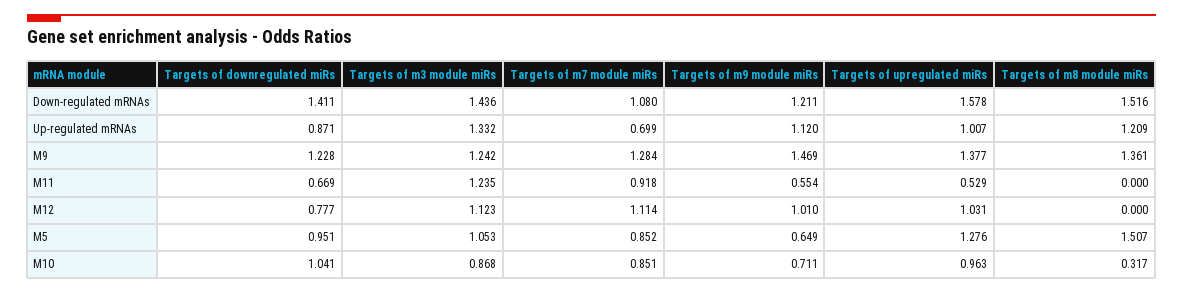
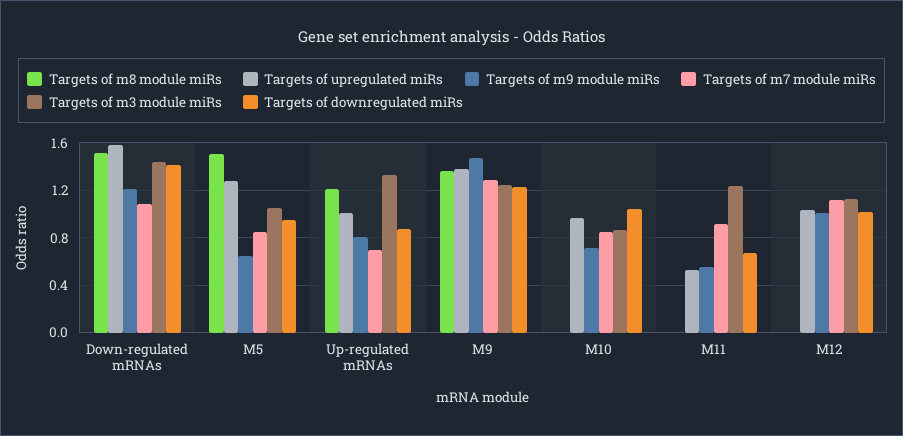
Targets of m9 module miRs, Up-regulated mRNAs: 1.12 -> 0.8
Targets of downregulated miRs, M12: 0.777 -> 1
Targets of m8 module miRs, M10: 0.317 -> 0

